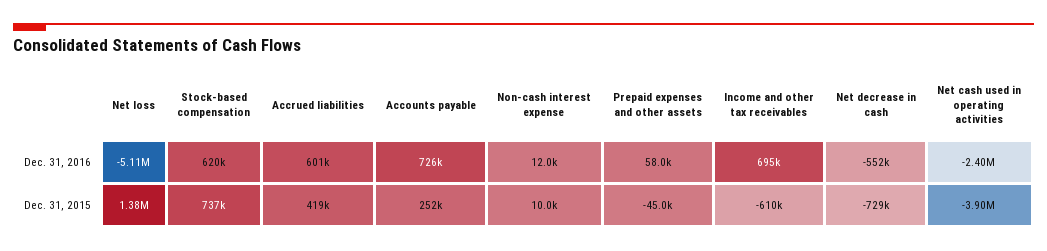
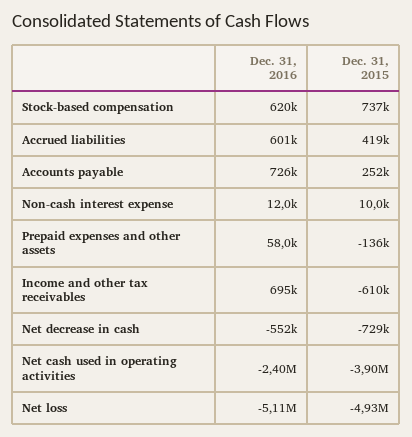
Net loss, Dec. 31, 2015: 1380000 -> -4930000
Prepaid expenses and other assets, Dec. 31, 2015: -45000 -> -136000

